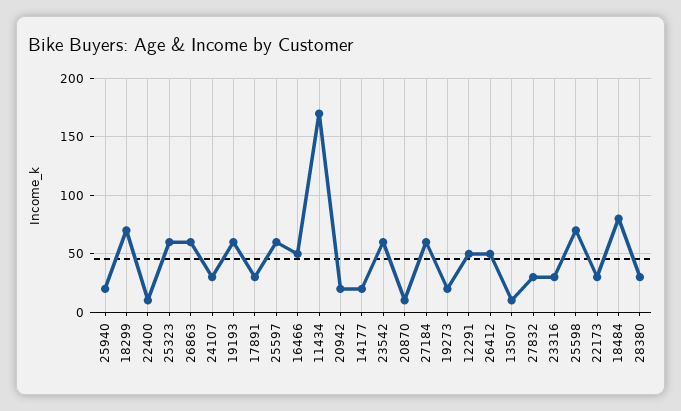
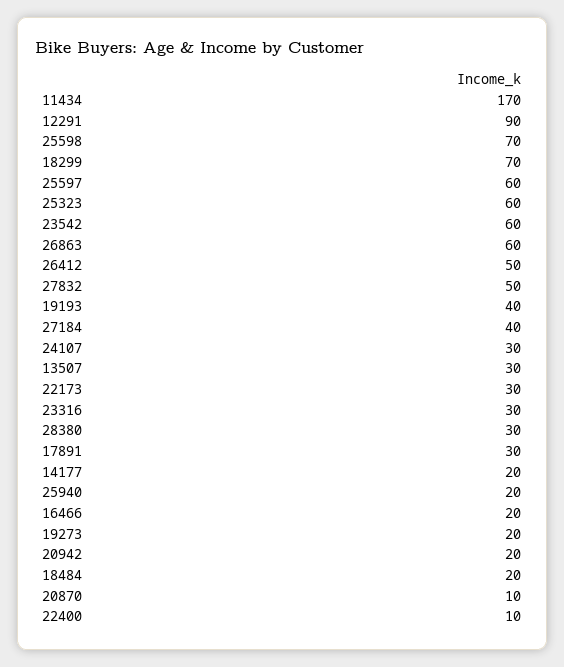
19193: 60 -> 40
16466: 50 -> 20
27184: 60 -> 40
12291: 50 -> 90
13507: 10 -> 30
27832: 30 -> 50
18484: 80 -> 20

